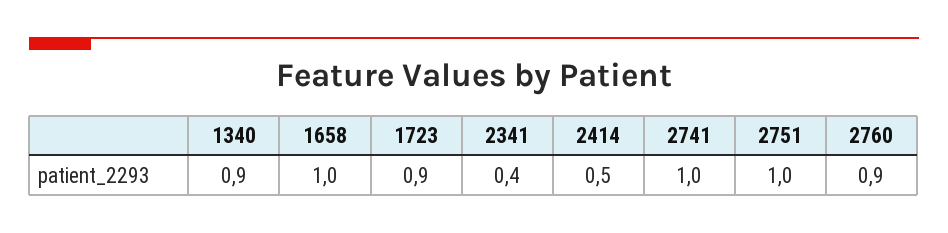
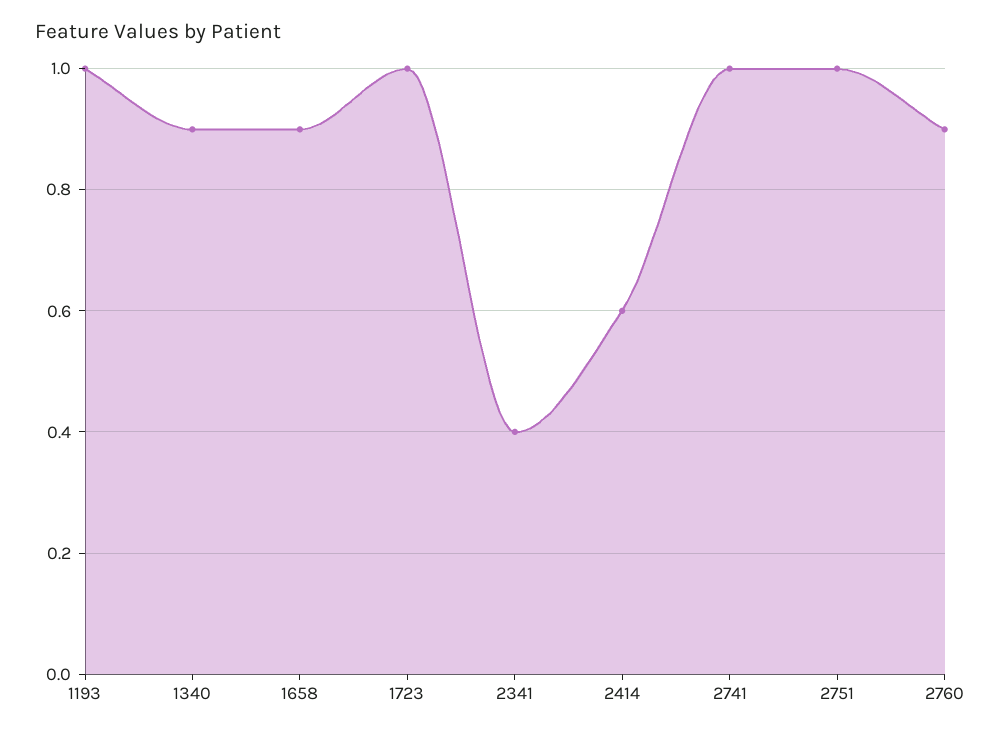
1658: 1 -> 0.9
1723: 0.9 -> 1
2414: 0.5 -> 0.6
1193: none -> 1

